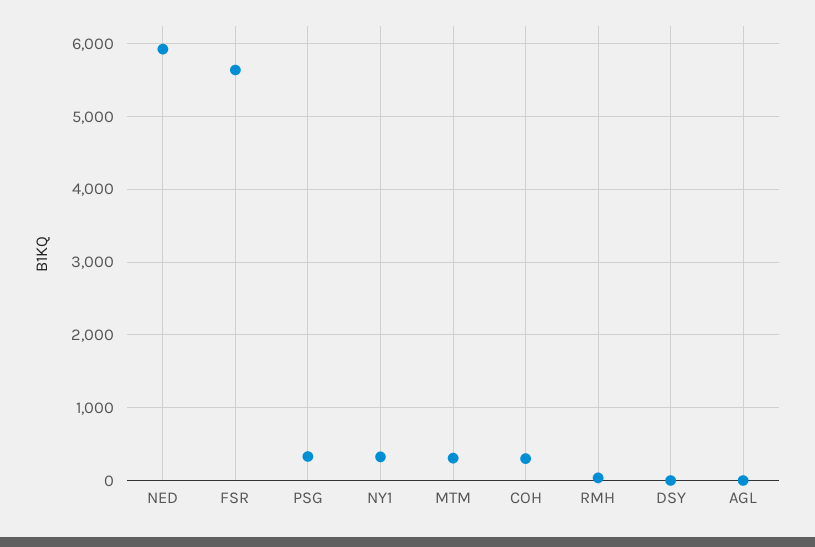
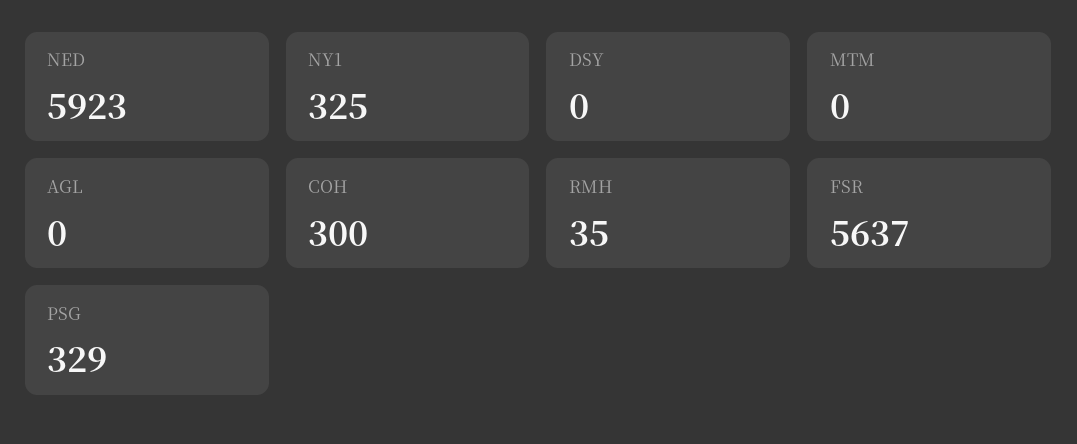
MTM: 300 -> 0

